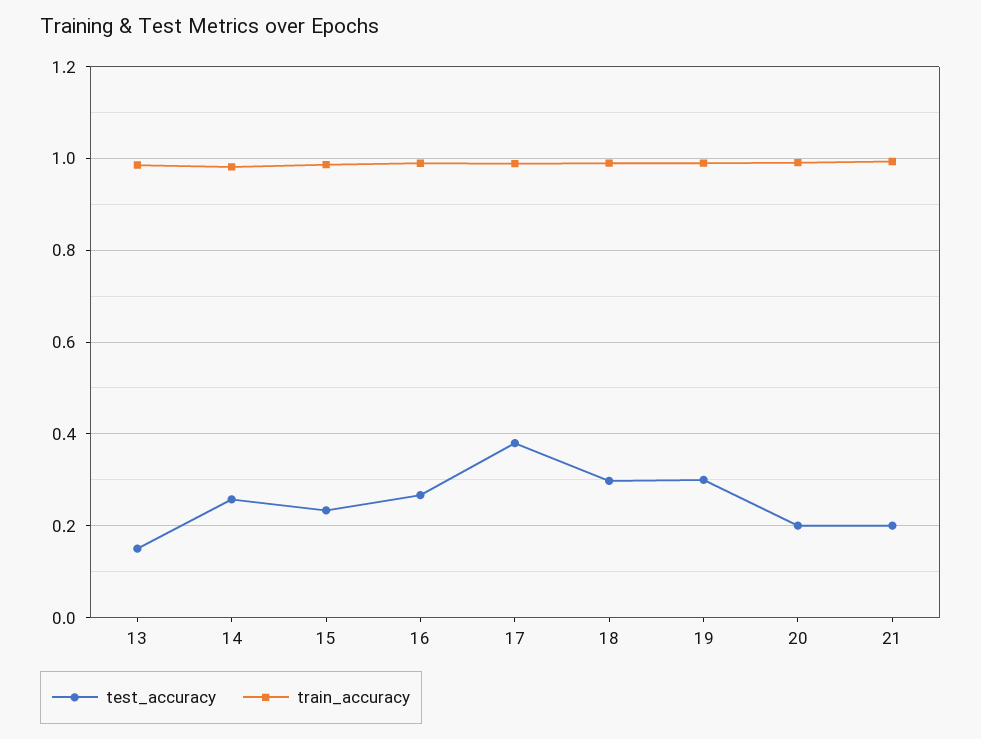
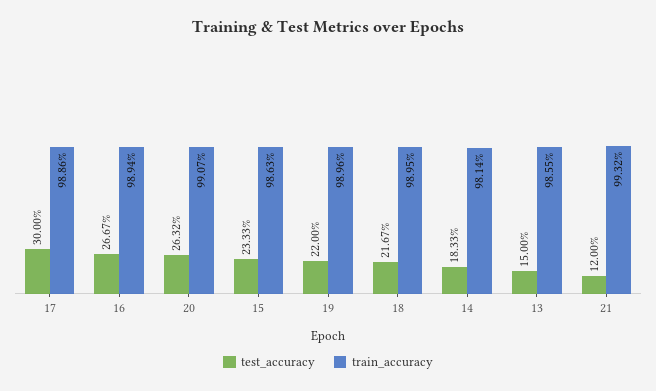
test_accuracy, 14: 0.26 -> 0.1833
test_accuracy, 17: 0.38 -> 0.3
test_accuracy, 18: 0.3 -> 0.2167
test_accuracy, 19: 0.3 -> 0.22
test_accuracy, 20: 0.2 -> 0.2632
test_accuracy, 21: 0.2 -> 0.12

